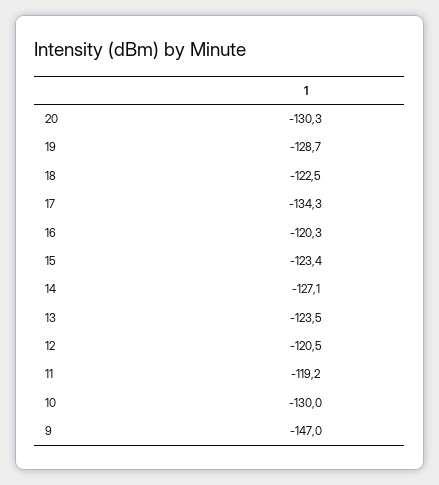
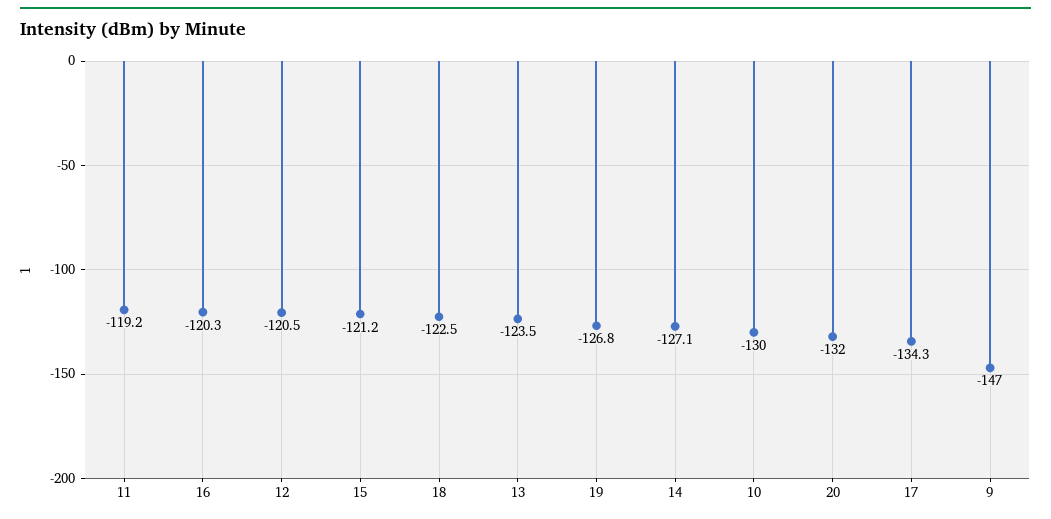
20: -130.3 -> -132
19: -128.7 -> -126.8
15: -123.4 -> -121.2

